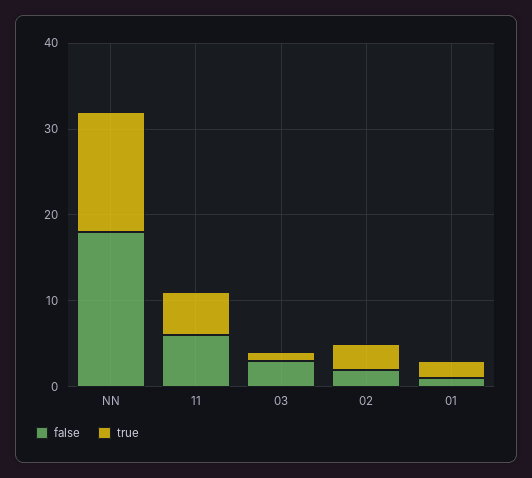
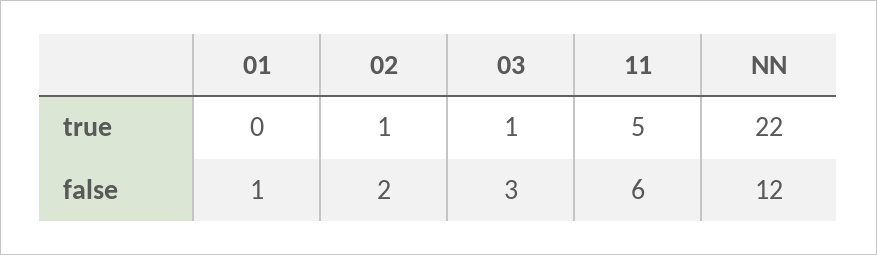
false, NN: 18 -> 12
true, NN: 14 -> 22
true, 02: 3 -> 1
true, 01: 2 -> 0

